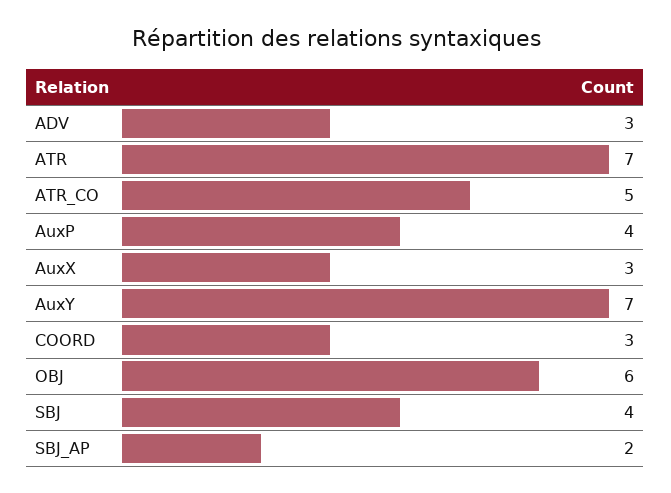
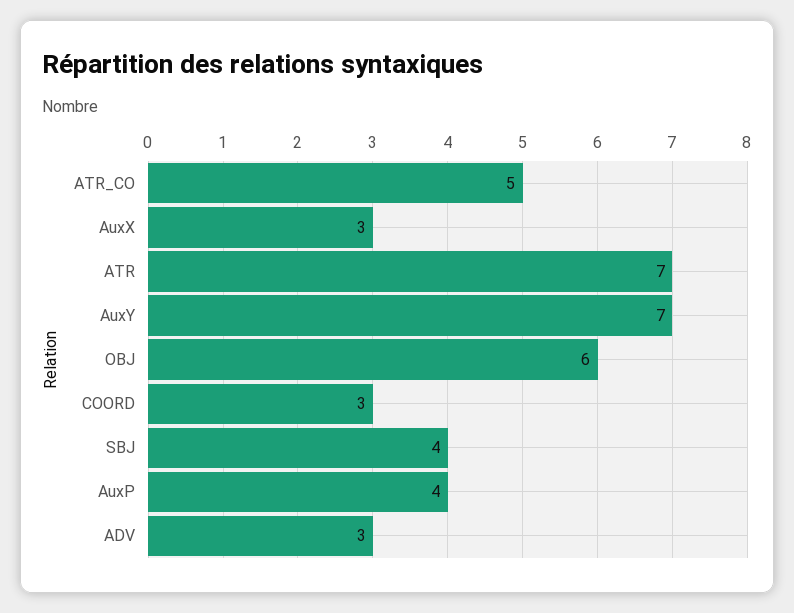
SBJ_AP: 2 -> none

